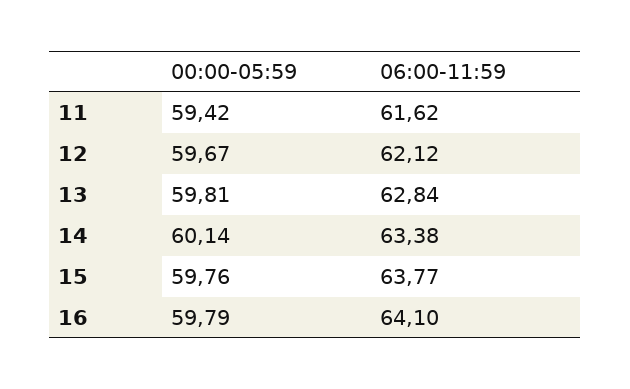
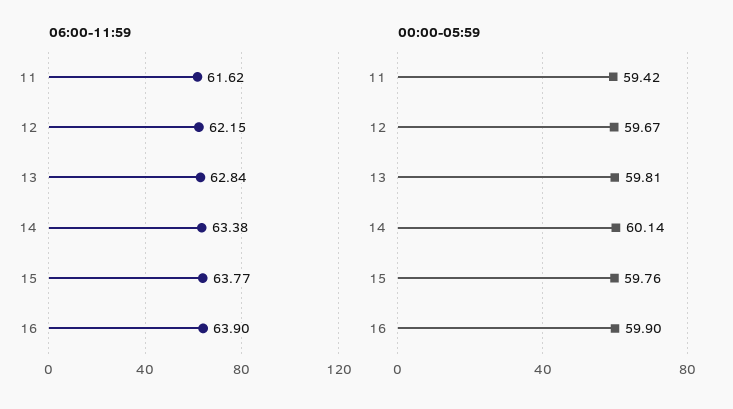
06:00-11:59, 12: 62.12 -> 62.15
00:00-05:59, 16: 59.79 -> 59.9
06:00-11:59, 16: 64.1 -> 63.9

